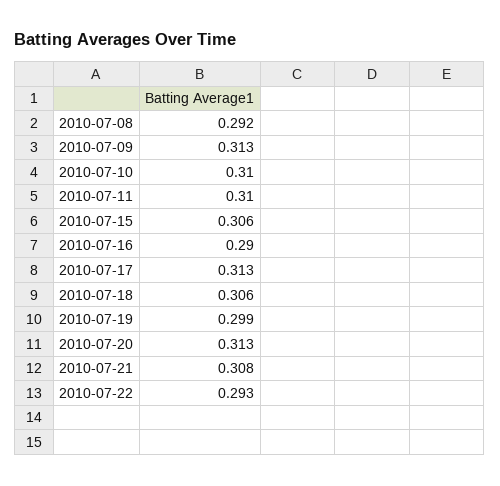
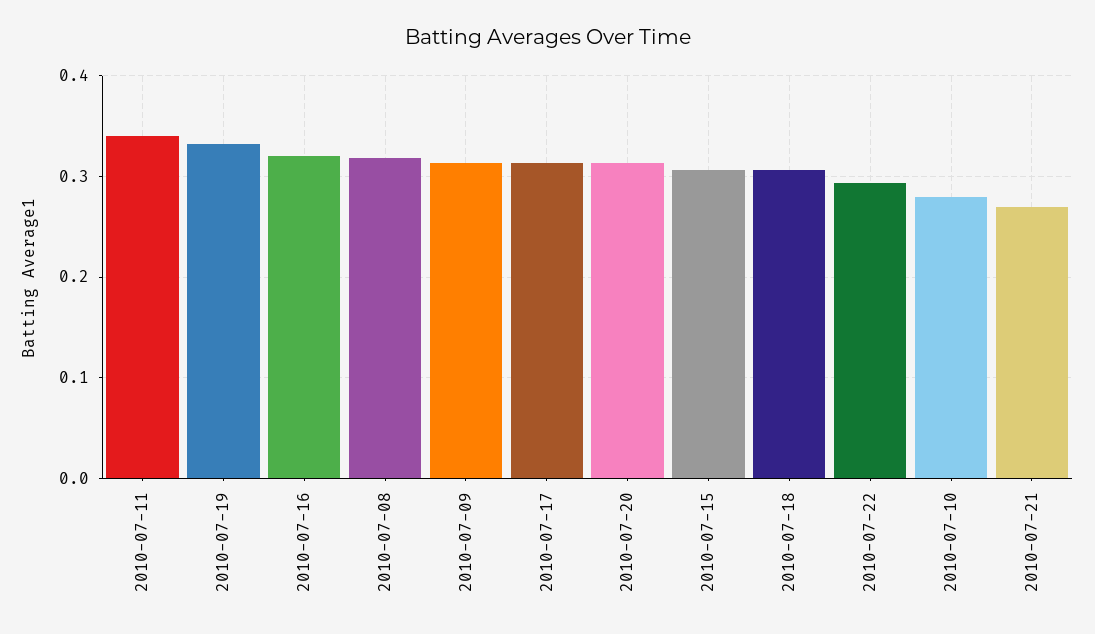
2010-07-08: 0.292 -> 0.32
2010-07-10: 0.31 -> 0.28
2010-07-11: 0.31 -> 0.34
2010-07-16: 0.29 -> 0.32
2010-07-19: 0.299 -> 0.33
2010-07-21: 0.308 -> 0.27

